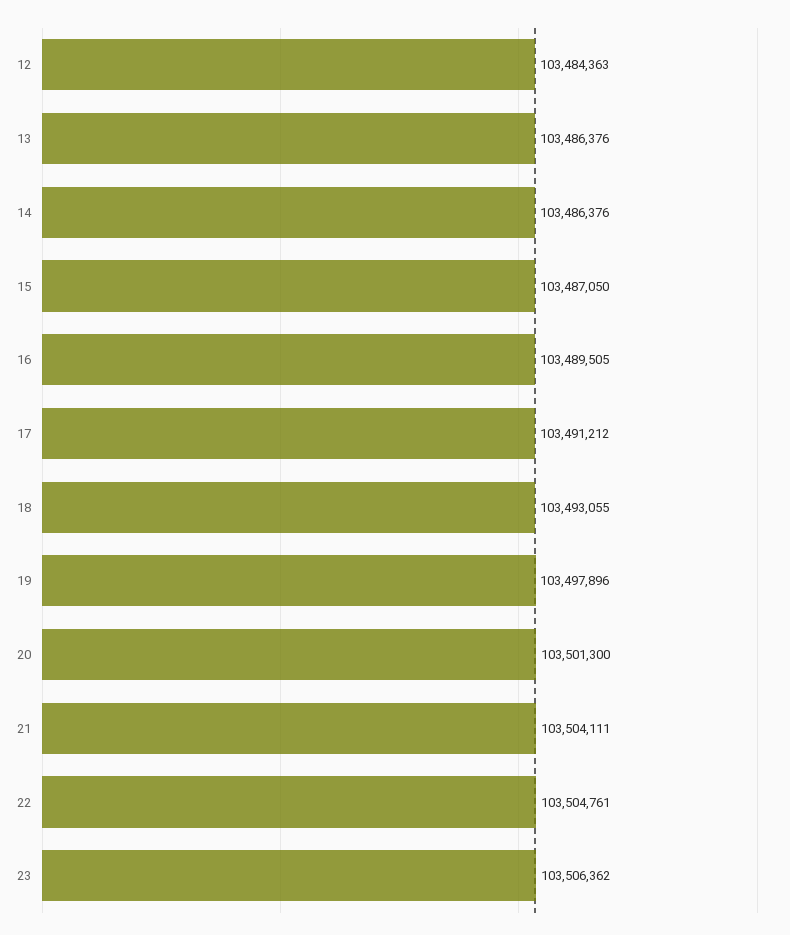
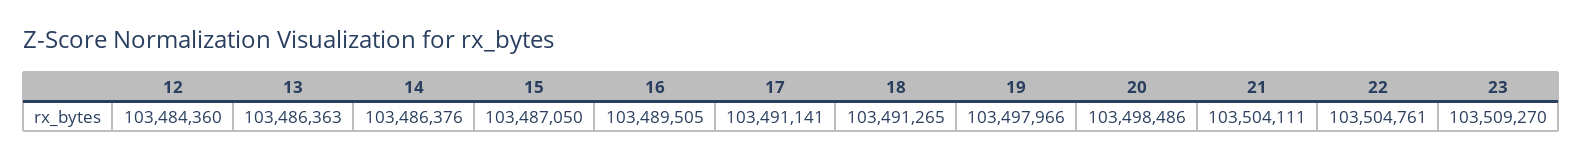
12: 103484363 -> 103484360
13: 103486376 -> 103486363
17: 103491212 -> 103491141
18: 103493055 -> 103491265
19: 103497896 -> 103497966
20: 103501300 -> 103498486
23: 103506362 -> 103509270

